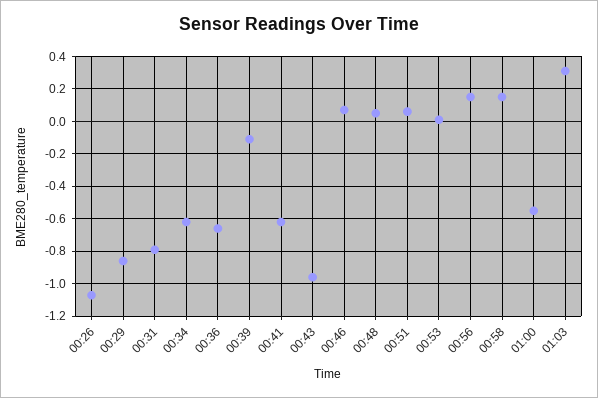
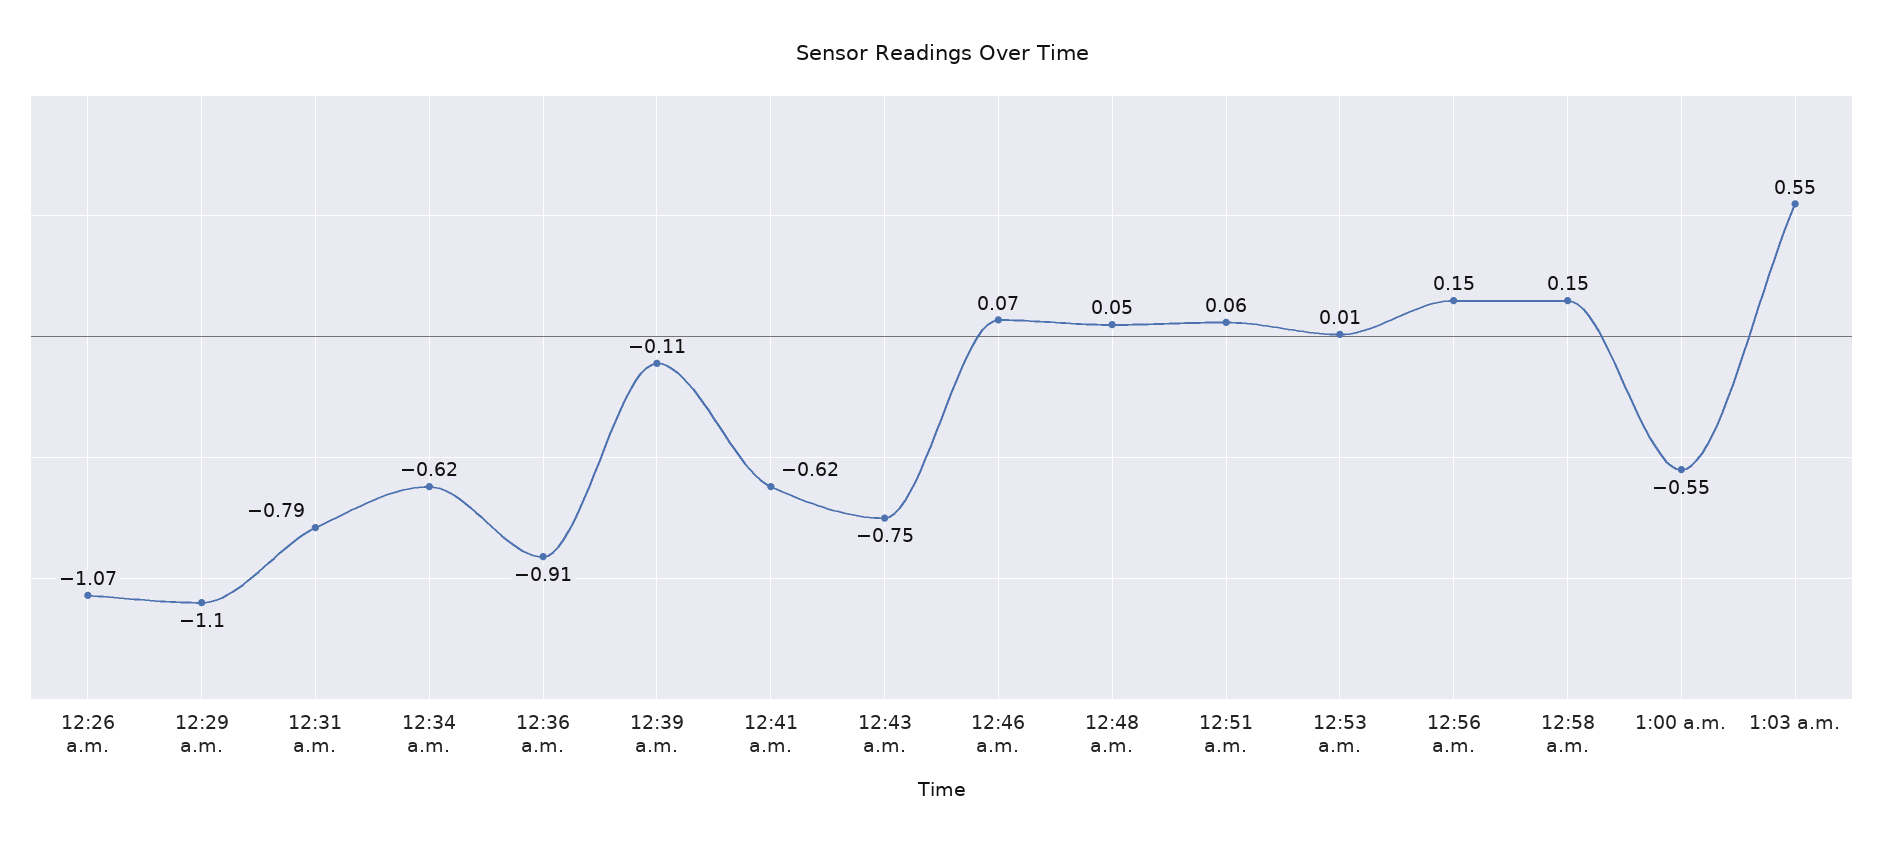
00:29: -0.85 -> -1.1
00:36: -0.65 -> -0.91
00:43: -0.95 -> -0.75
01:03: 0.3 -> 0.55

